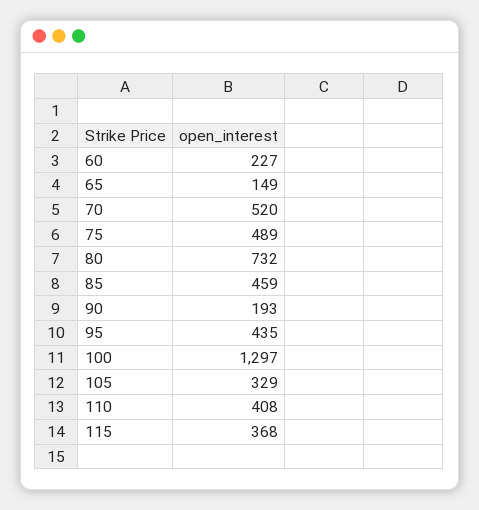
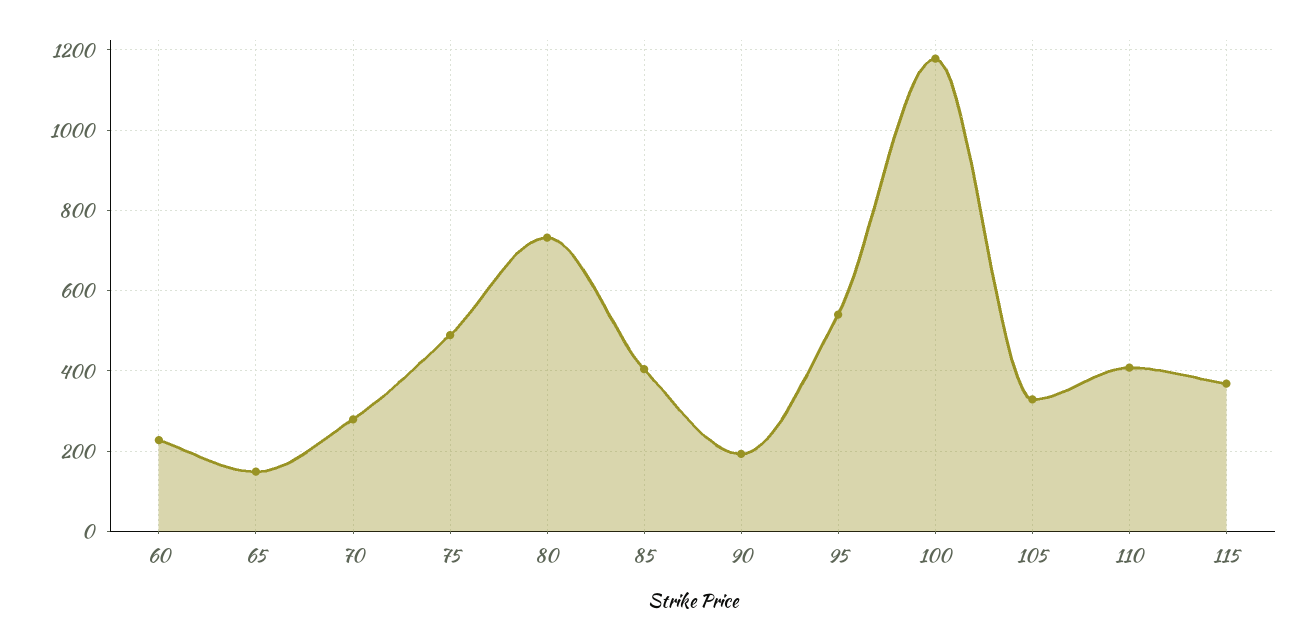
70: 520 -> 280
85: 459 -> 400
95: 435 -> 540
100: 1297 -> 1180

